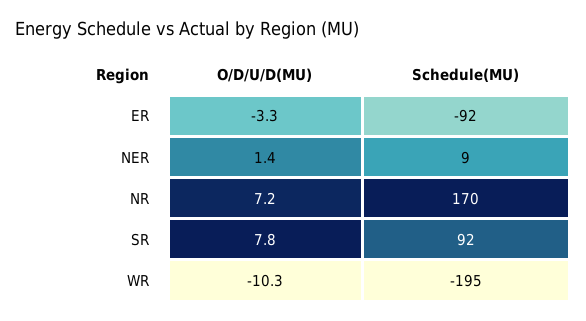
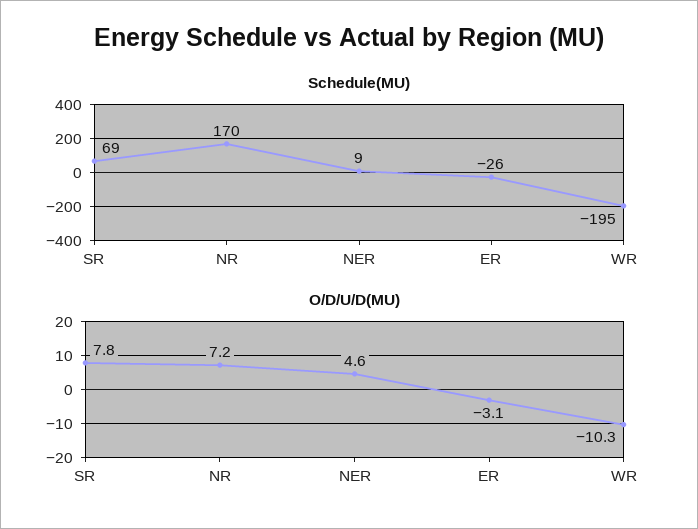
O/D/U/D(MU), ER: -3.3 -> -3.1
Schedule(MU), ER: -92 -> -26
O/D/U/D(MU), NER: 1.4 -> 4.6
Schedule(MU), SR: 92 -> 69

